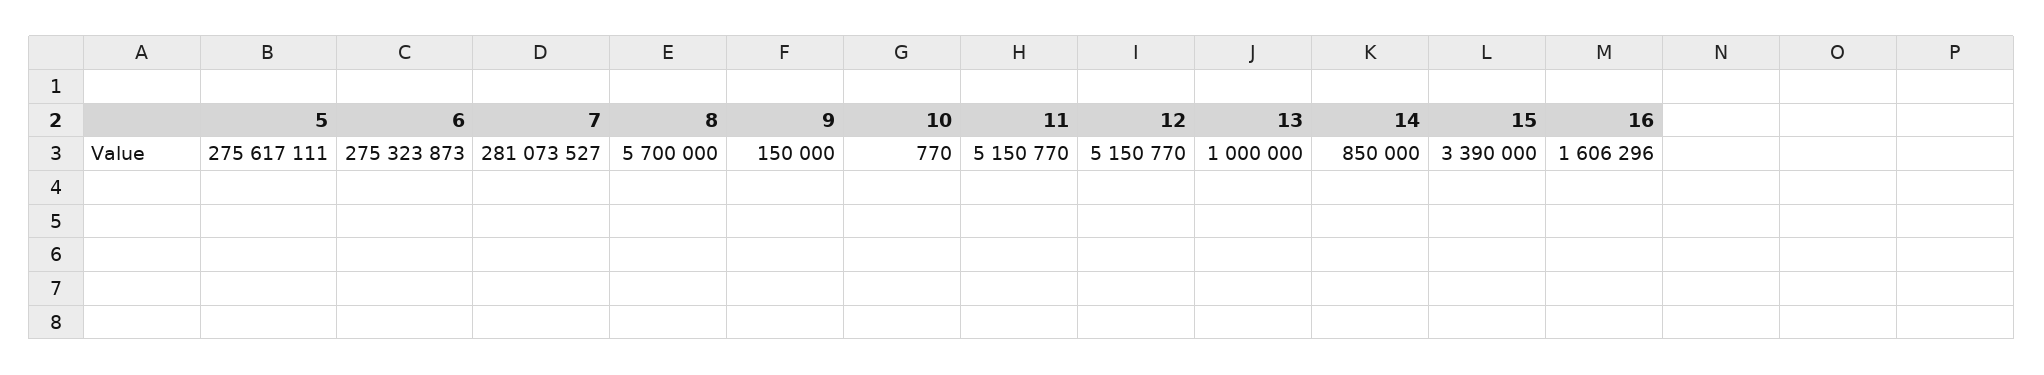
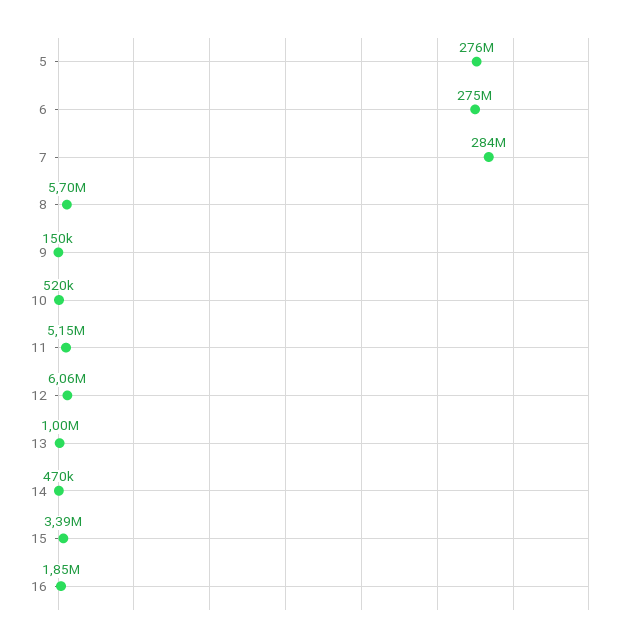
7: 281073527 -> 284000000
10: 770 -> 520000
12: 5150770 -> 6060000
14: 850000 -> 470000
16: 1606296 -> 1850000

